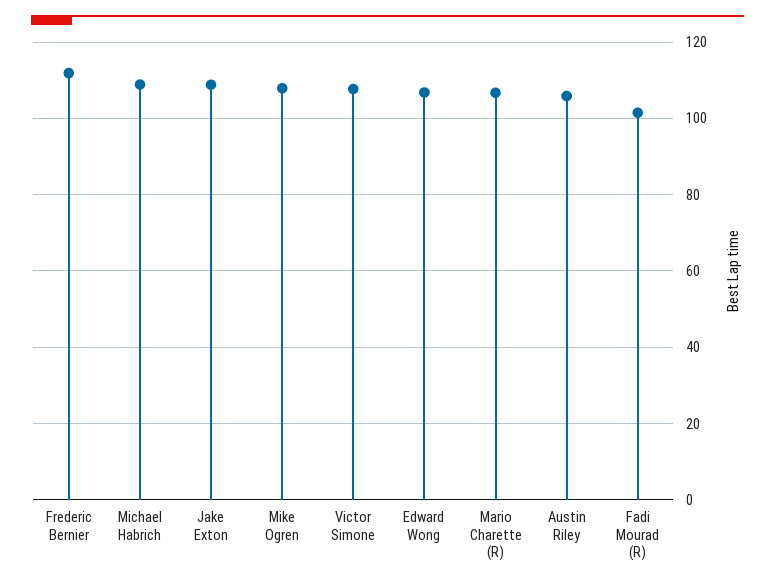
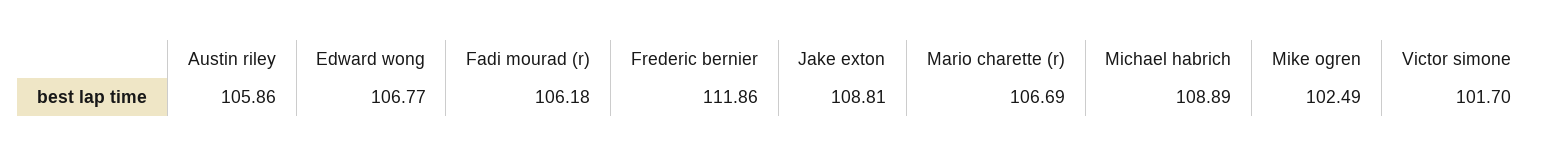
Mike Ogren: 108 -> 102.49
Victor Simone: 108 -> 101.7
Fadi Mourad (R): 102 -> 106.18

